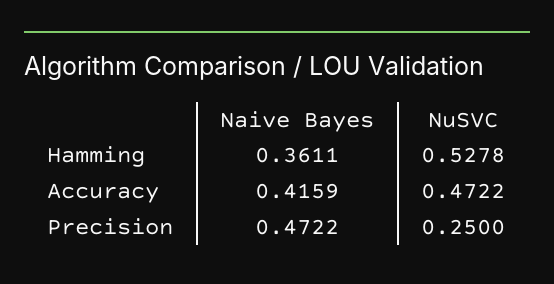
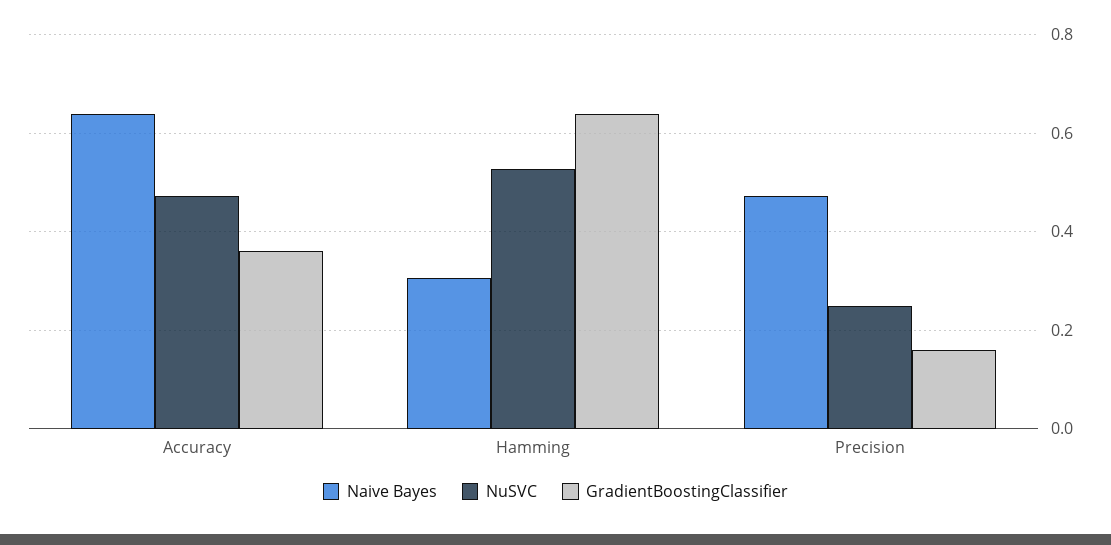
Naive Bayes, Hamming: 0.3611 -> 0.3
Naive Bayes, Accuracy: 0.4159 -> 0.64
GradientBoostingClassifier, Accuracy: none -> 0.36
GradientBoostingClassifier, Hamming: none -> 0.64
GradientBoostingClassifier, Precision: none -> 0.16

